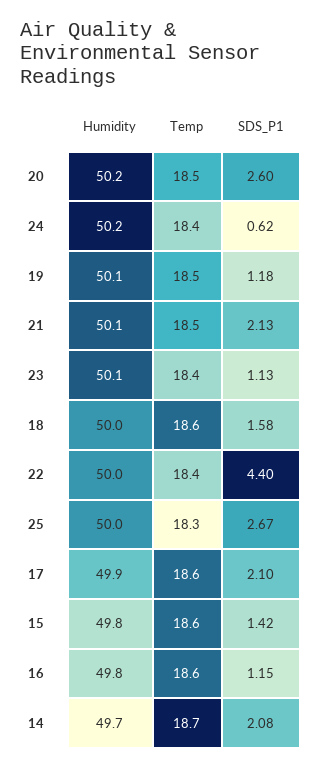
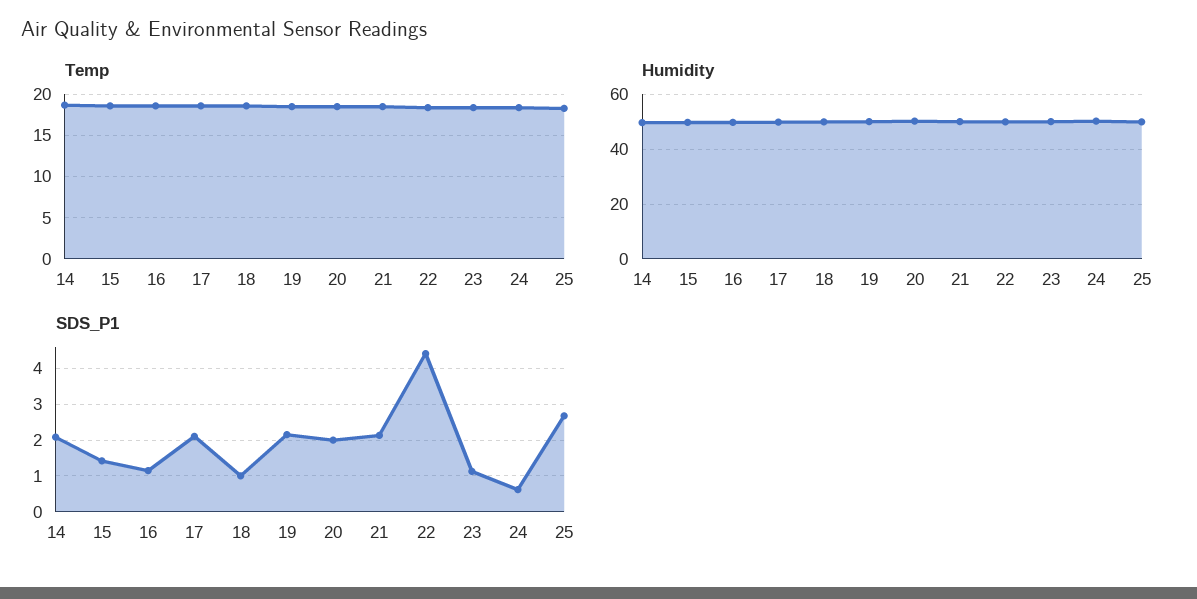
SDS_P1, 20: 2.6 -> 2
SDS_P1, 19: 1.18 -> 2.2
SDS_P1, 18: 1.58 -> 1

